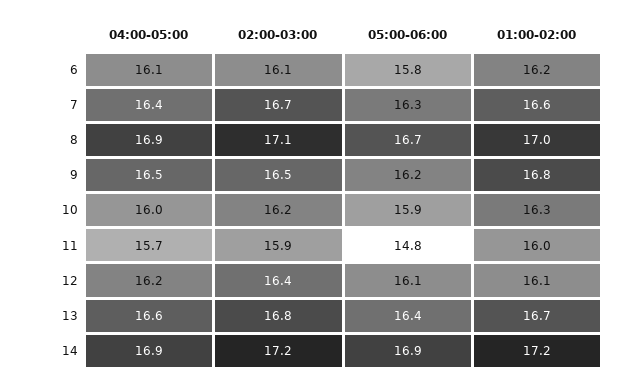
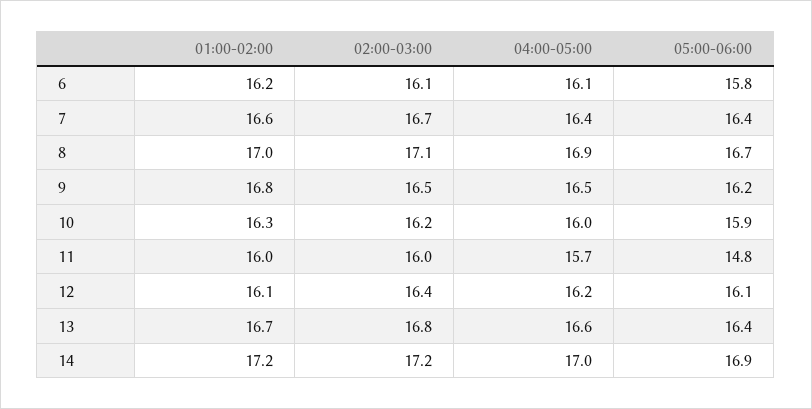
05:00-06:00, 7: 16.3 -> 16.4
02:00-03:00, 11: 15.9 -> 16
04:00-05:00, 14: 16.9 -> 17

